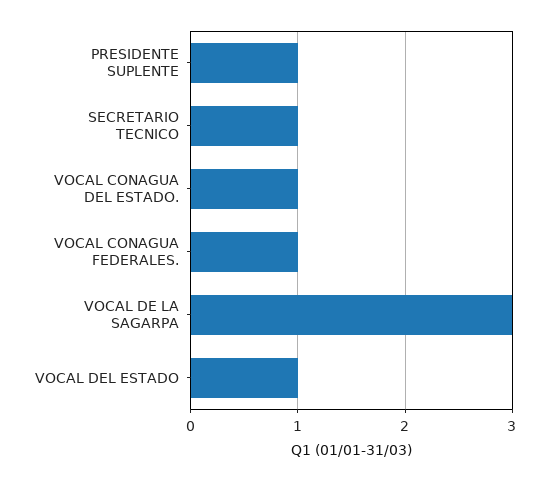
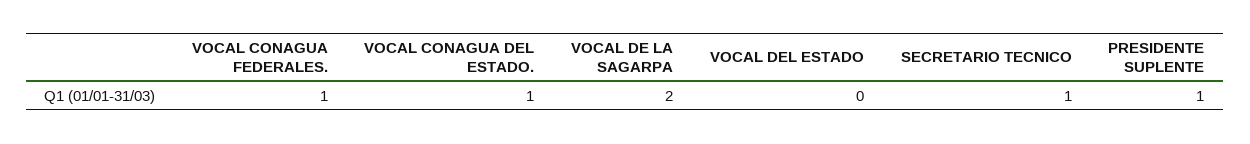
VOCAL DE LA SAGARPA: 3 -> 2
VOCAL DEL ESTADO: 1 -> 0

